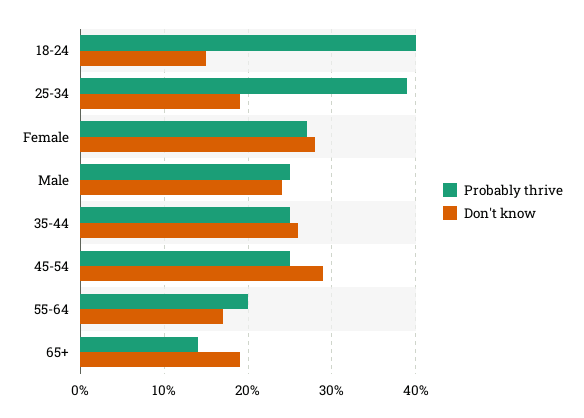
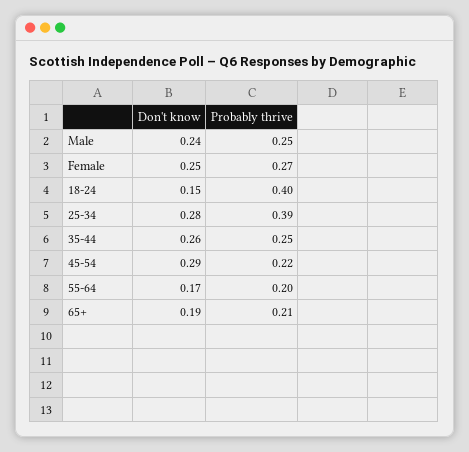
Don't know, 25-34: 0.19 -> 0.28
Don't know, Female: 0.28 -> 0.25
Probably thrive, 45-54: 0.25 -> 0.22
Probably thrive, 65+: 0.14 -> 0.21

